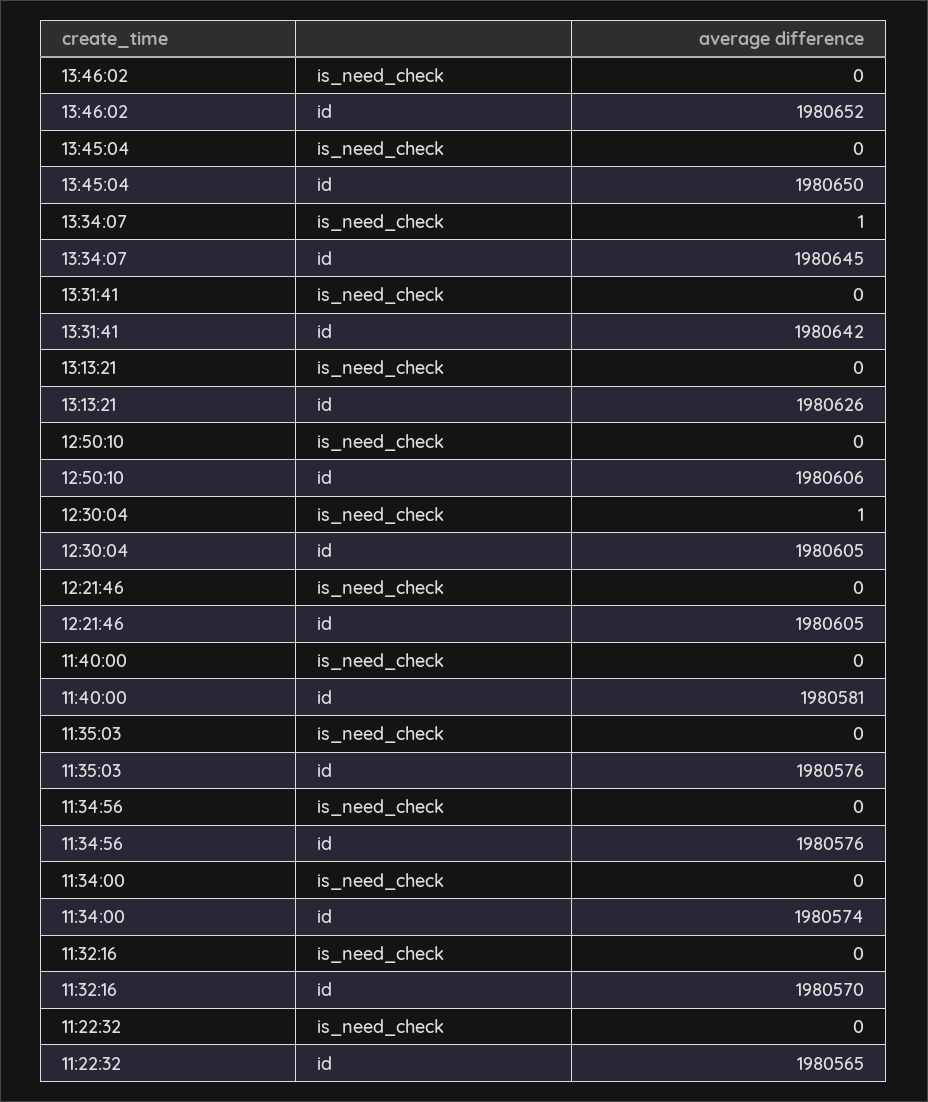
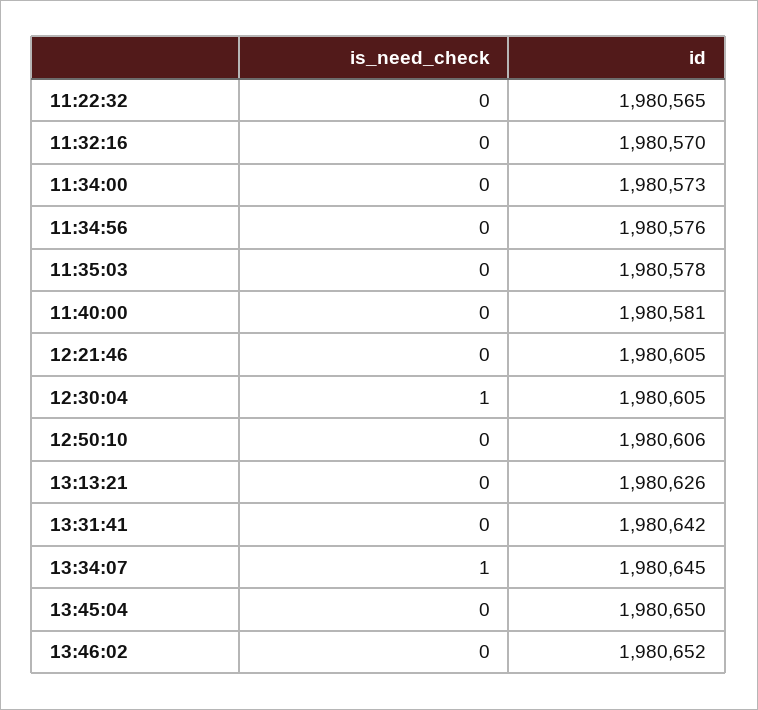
11:35:03, id: 1980576 -> 1980578
11:34:00, id: 1980574 -> 1980573

